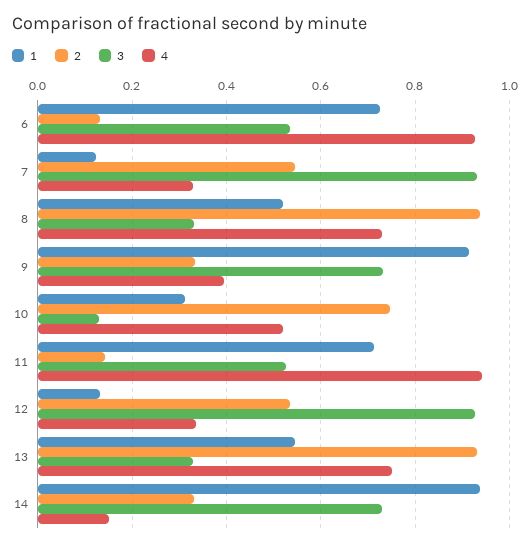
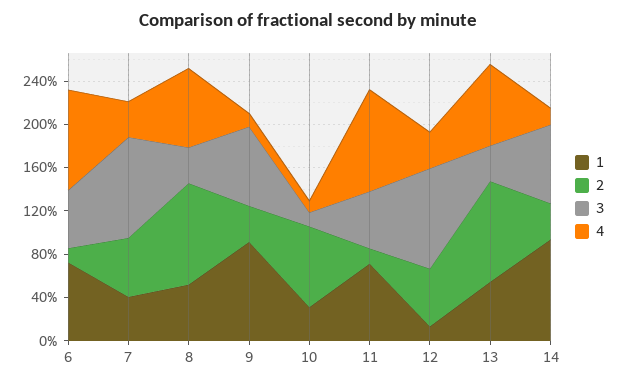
1, 7: 0.12 -> 0.4
4, 9: 0.4 -> 0.1
4, 10: 0.52 -> 0.1

